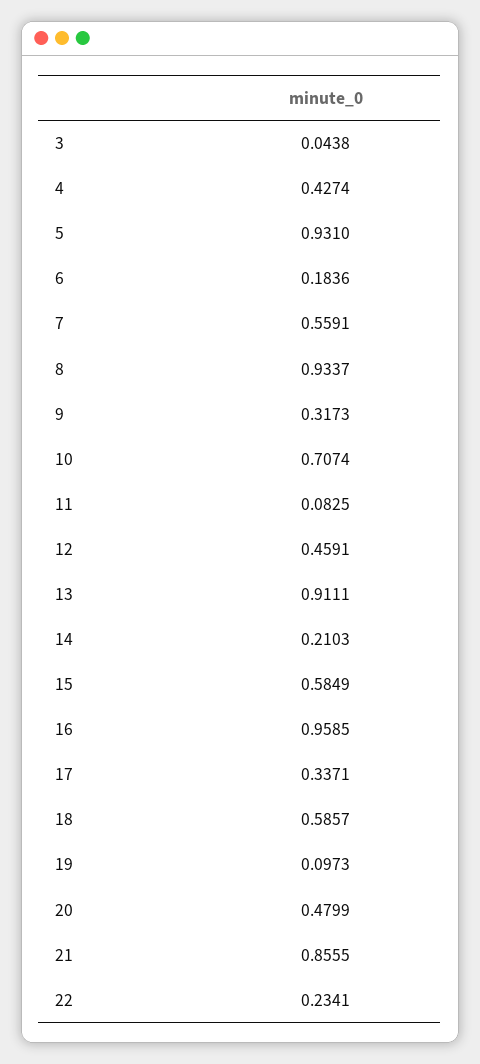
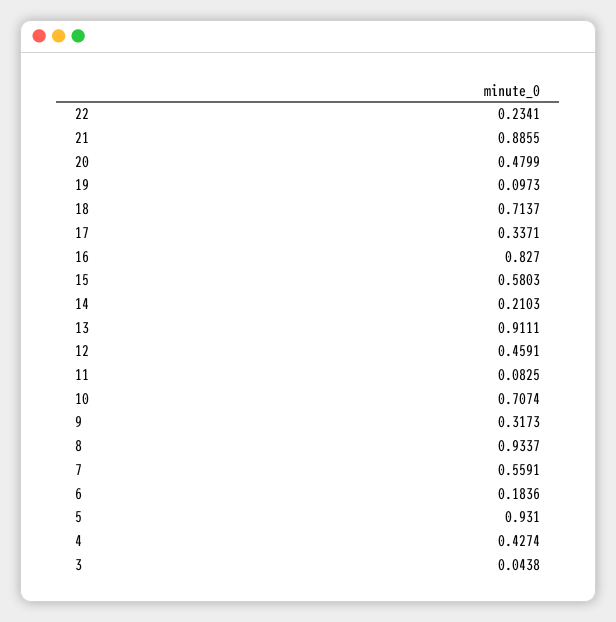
15: 0.5849 -> 0.5803
16: 0.9585 -> 0.827
18: 0.5857 -> 0.7137
21: 0.8555 -> 0.8855

